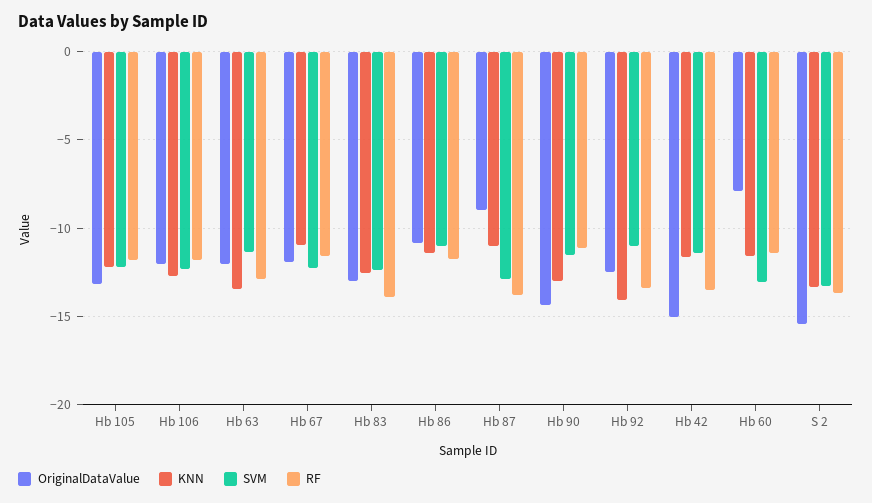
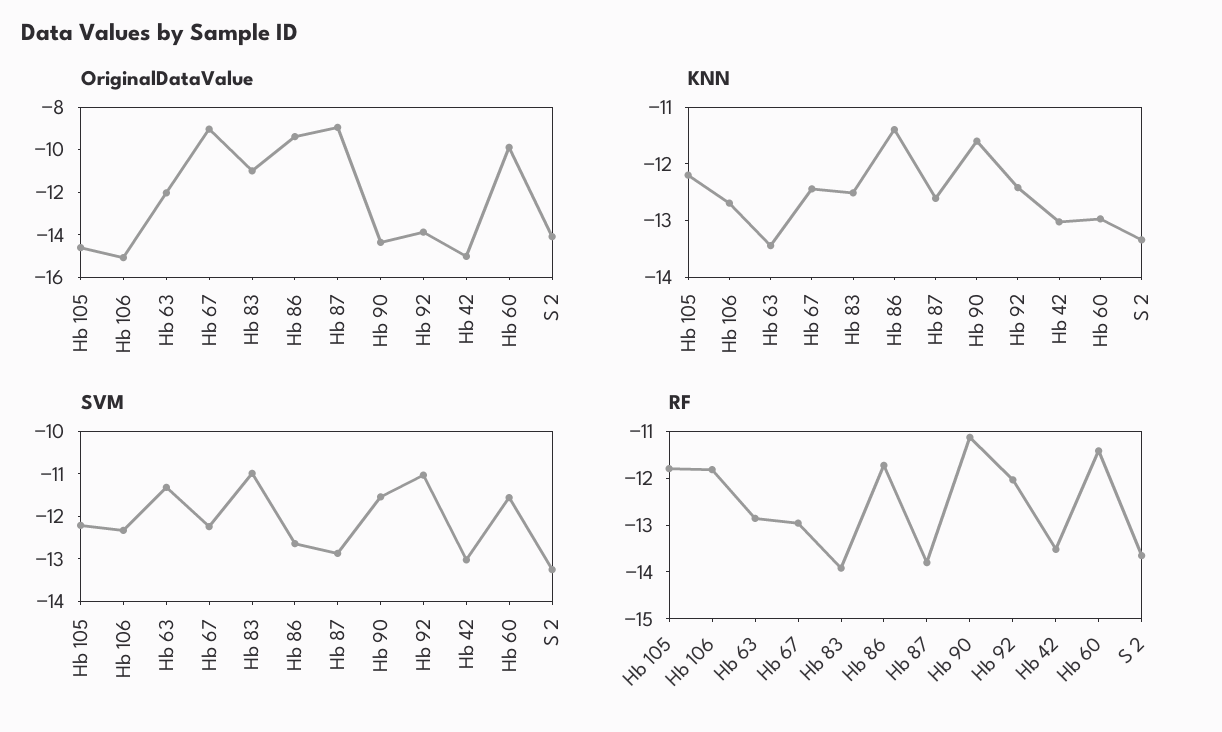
OriginalDataValue, Hb 105: -13 -> -14.5
OriginalDataValue, Hb 106: -12 -> -15
OriginalDataValue, Hb 67: -12 -> -9
KNN, Hb 67: -11 -> -12.4
RF, Hb 67: -11.5 -> -13
OriginalDataValue, Hb 83: -13 -> -11
SVM, Hb 83: -12.5 -> -11
OriginalDataValue, Hb 86: -11 -> -9.5
SVM, Hb 86: -11 -> -12.6
KNN, Hb 87: -11 -> -12.6
KNN, Hb 90: -13 -> -11.6
OriginalDataValue, Hb 92: -12.5 -> -14
KNN, Hb 92: -14 -> -12.4
RF, Hb 92: -13.5 -> -12
KNN, Hb 42: -11.5 -> -13
SVM, Hb 42: -11.5 -> -13
OriginalDataValue, Hb 60: -8 -> -10
KNN, Hb 60: -11.5 -> -13
SVM, Hb 60: -13 -> -11.6
OriginalDataValue, S 2: -15.5 -> -14

